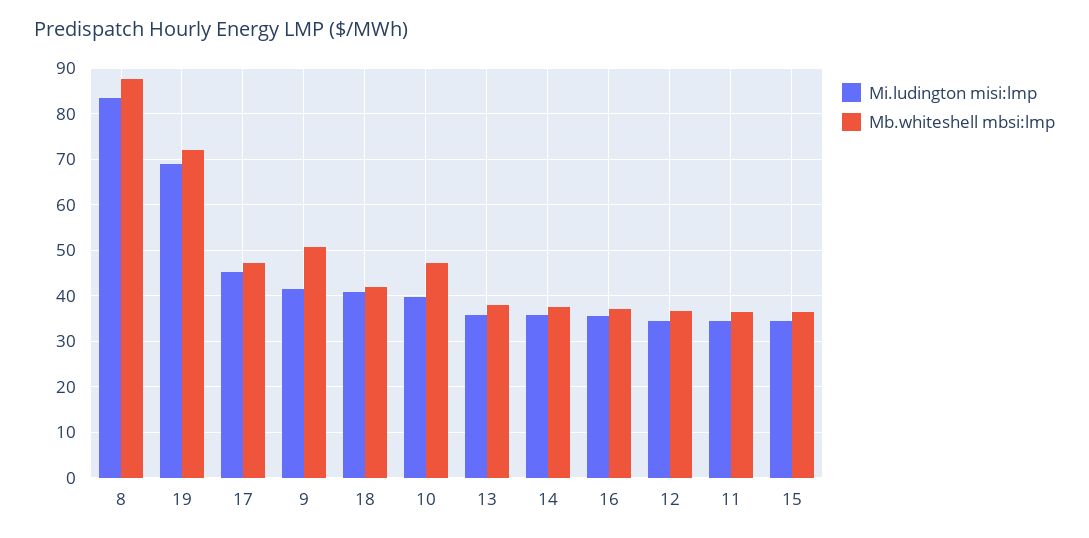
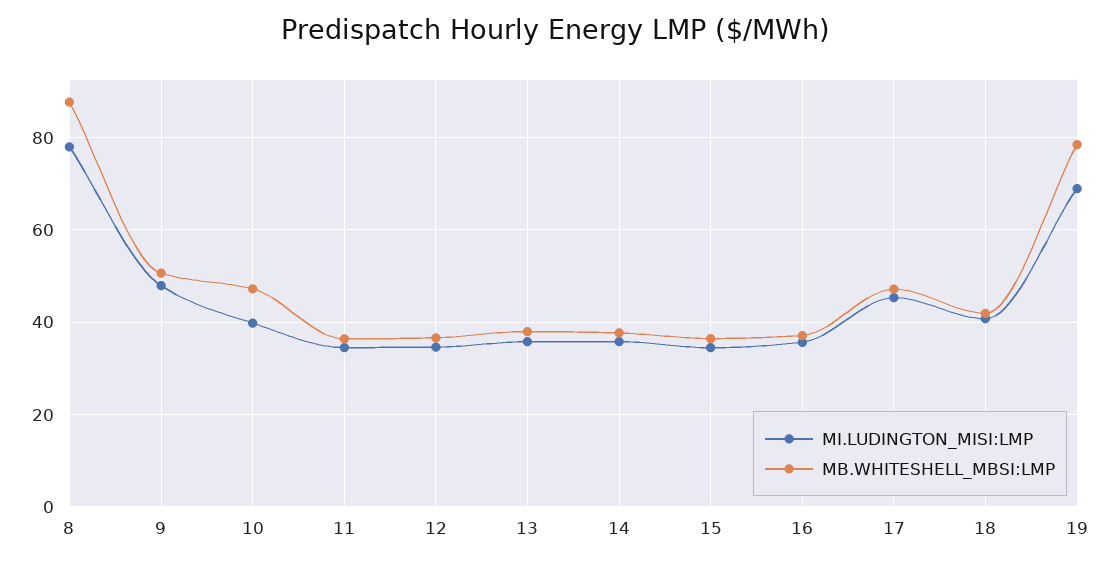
Mi.ludington misi:lmp, 8: 84 -> 78
Mb.whiteshell mbsi:lmp, 19: 72 -> 78
Mi.ludington misi:lmp, 9: 42 -> 48

